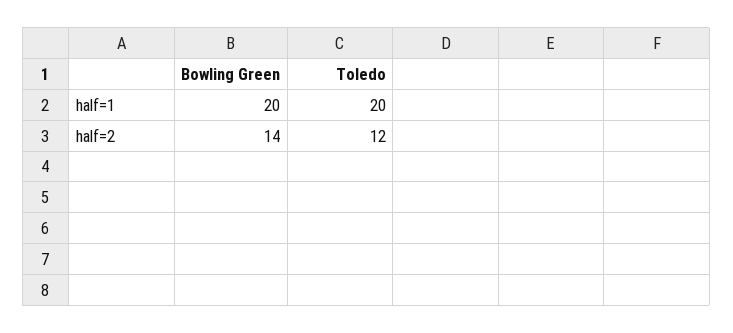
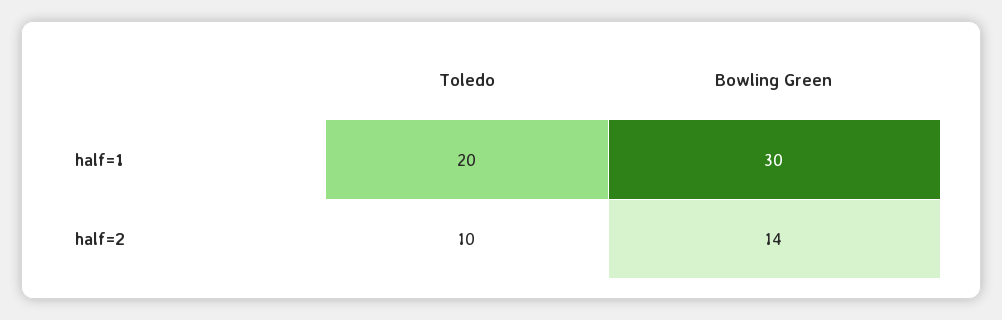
Bowling Green, half=1: 20 -> 30
Toledo, half=2: 12 -> 10

